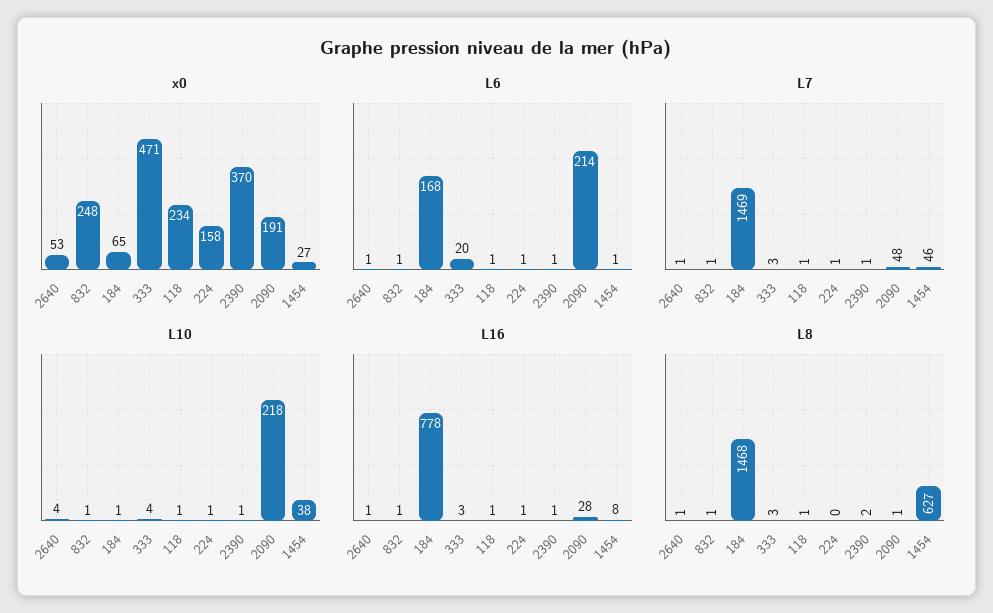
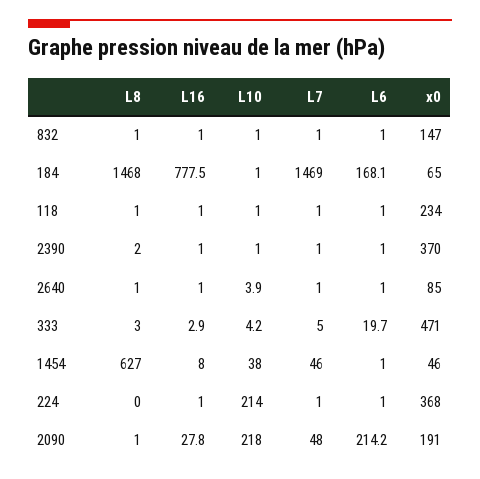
x0, 2640: 53 -> 85
x0, 832: 248 -> 147
x0, 224: 158 -> 368
x0, 1454: 27 -> 46
L7, 333: 3 -> 5
L10, 224: 1 -> 214

